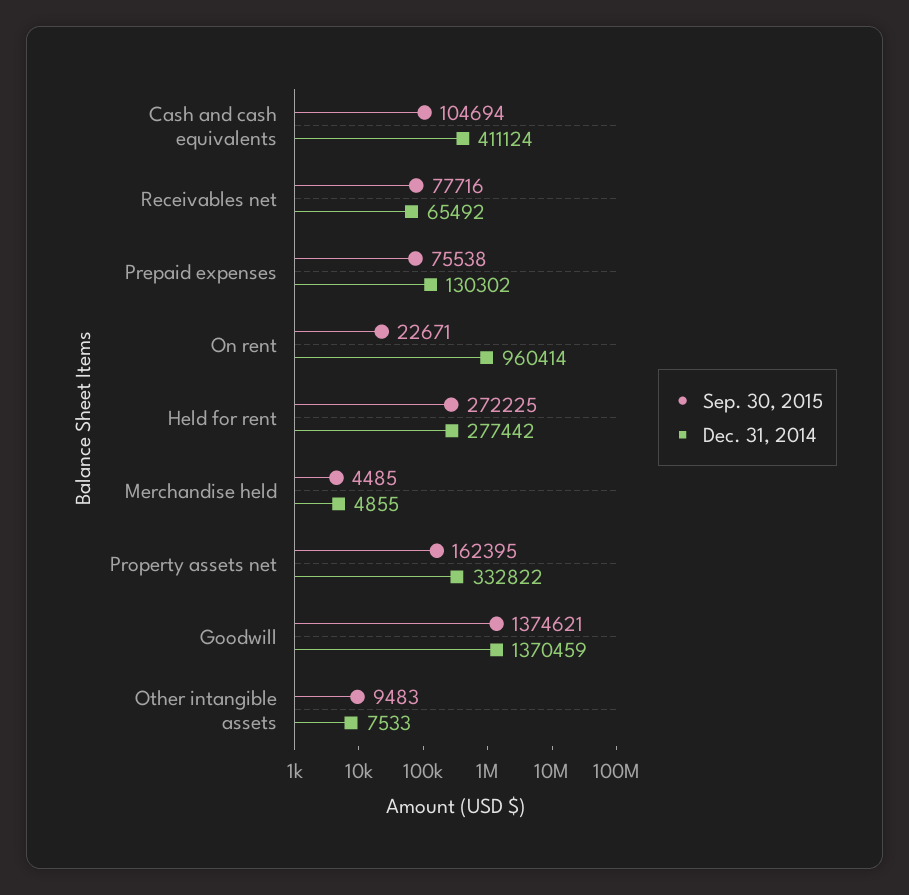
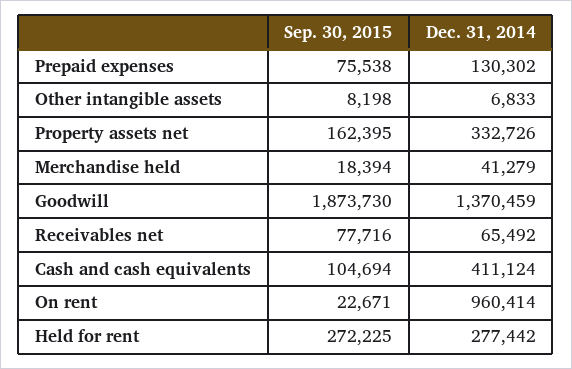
Sep. 30, 2015, Merchandise held: 4485 -> 18394
Dec. 31, 2014, Merchandise held: 4855 -> 41279
Dec. 31, 2014, Property assets net: 332822 -> 332726
Sep. 30, 2015, Goodwill: 1374621 -> 1873730
Sep. 30, 2015, Other intangible assets: 9483 -> 8198
Dec. 31, 2014, Other intangible assets: 7533 -> 6833

